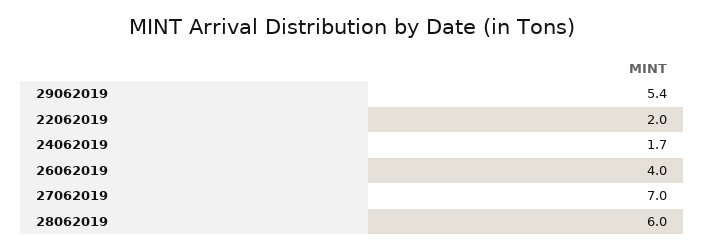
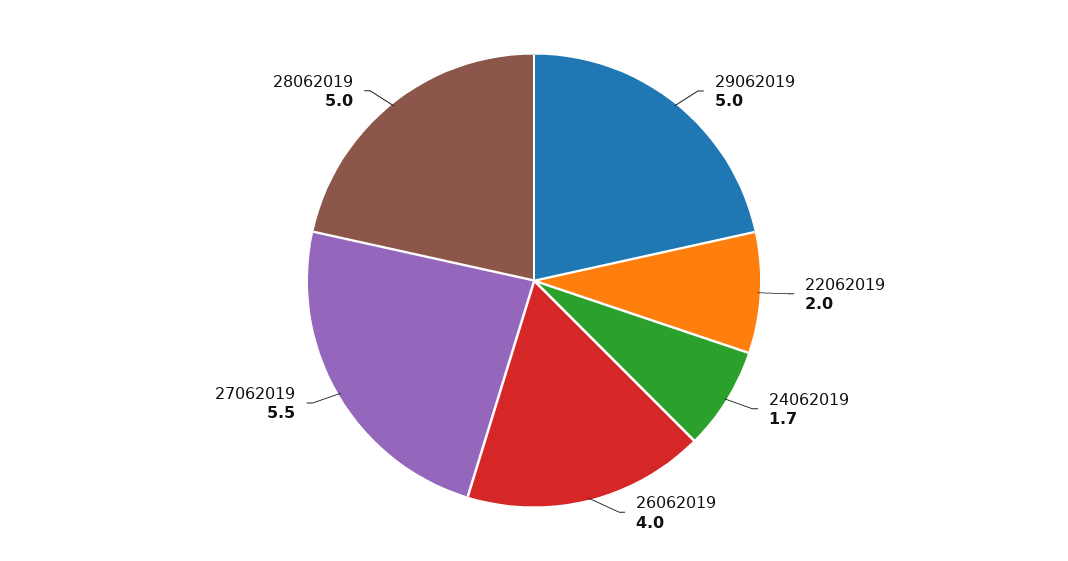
29062019: 5.4 -> 5
27062019: 7 -> 5.5
28062019: 6 -> 5

